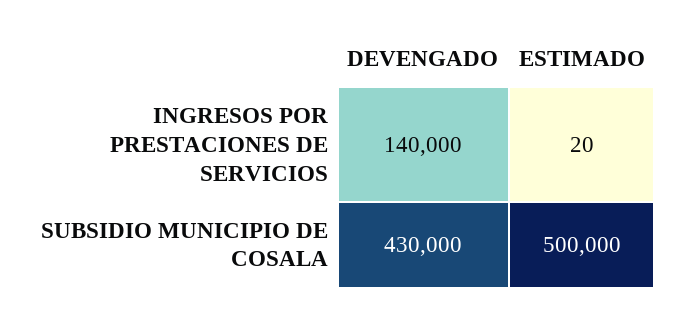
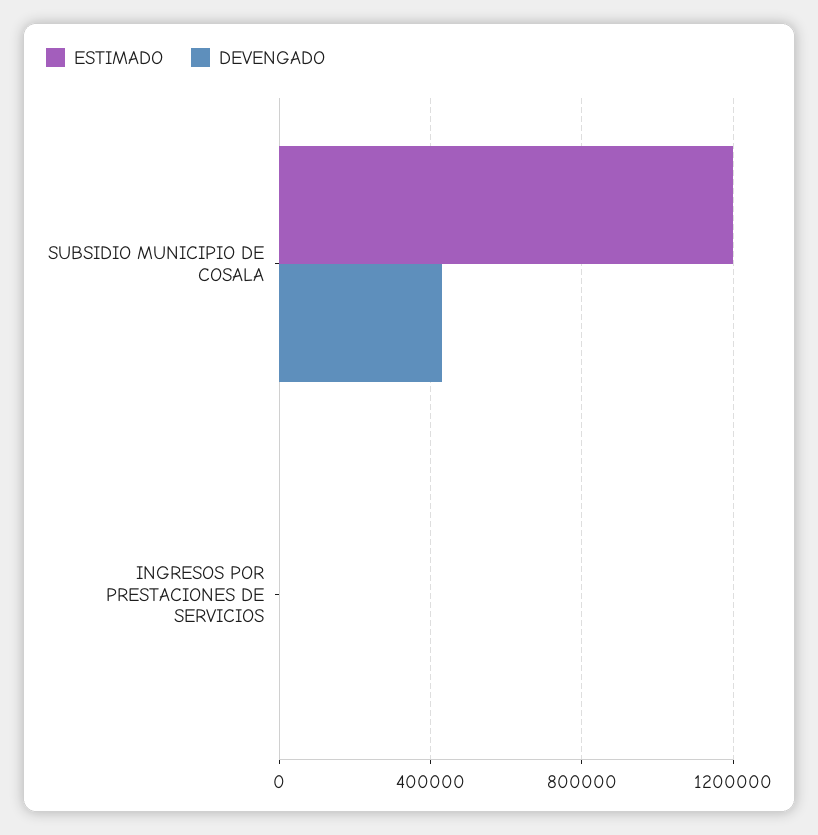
DEVENGADO, INGRESOS POR PRESTACIONES DE SERVICIOS: 140000 -> 0
ESTIMADO, SUBSIDIO MUNICIPIO DE COSALA: 500000 -> 1200000

